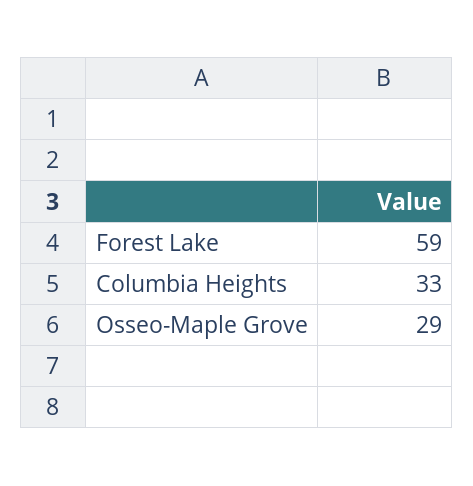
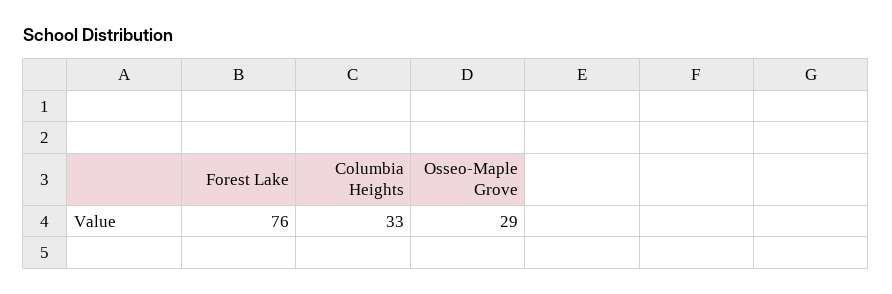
Forest Lake: 59 -> 76

